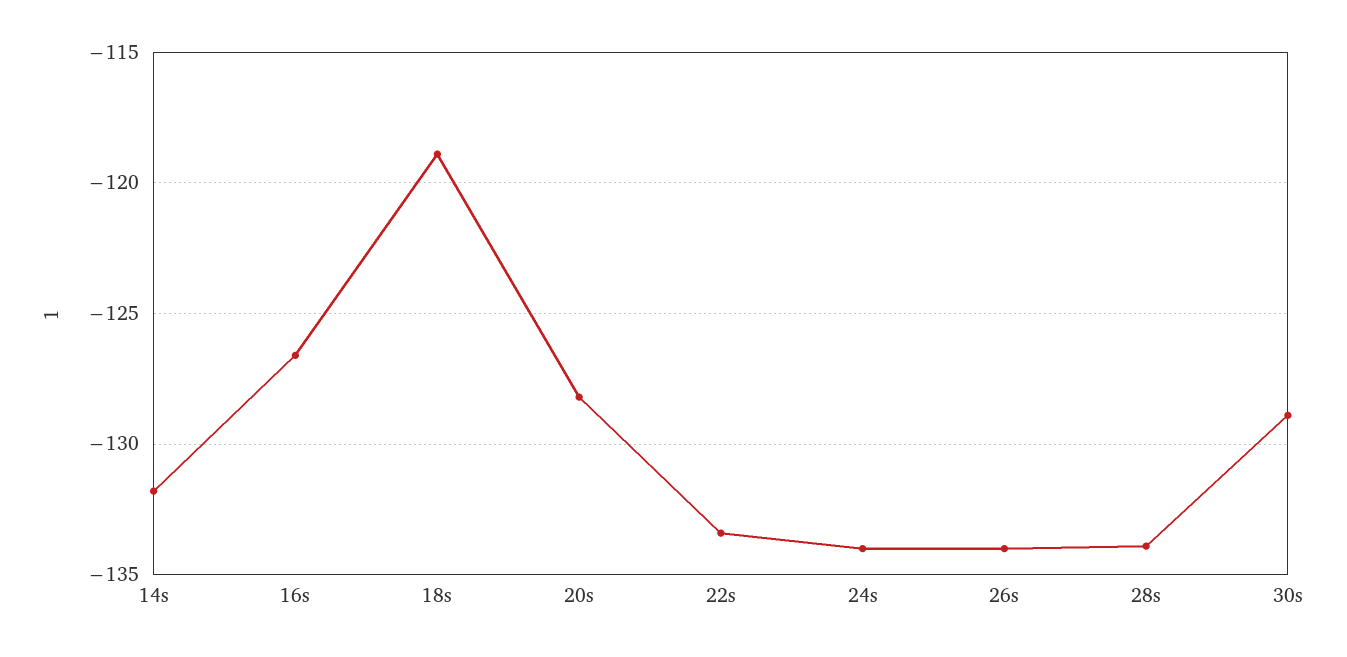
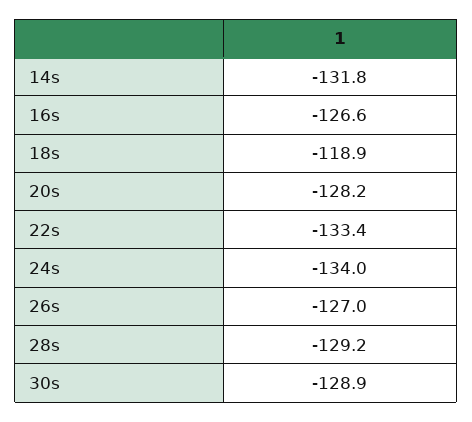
26s: -134 -> -127
28s: -134 -> -129.2

